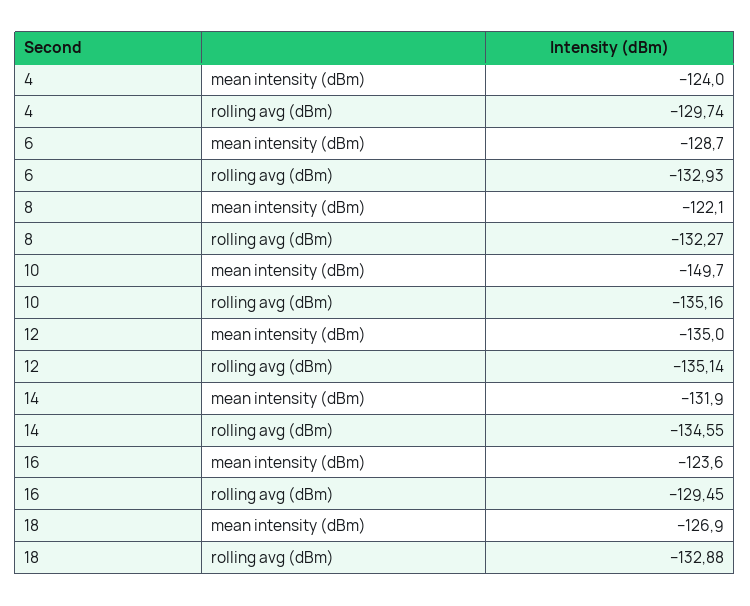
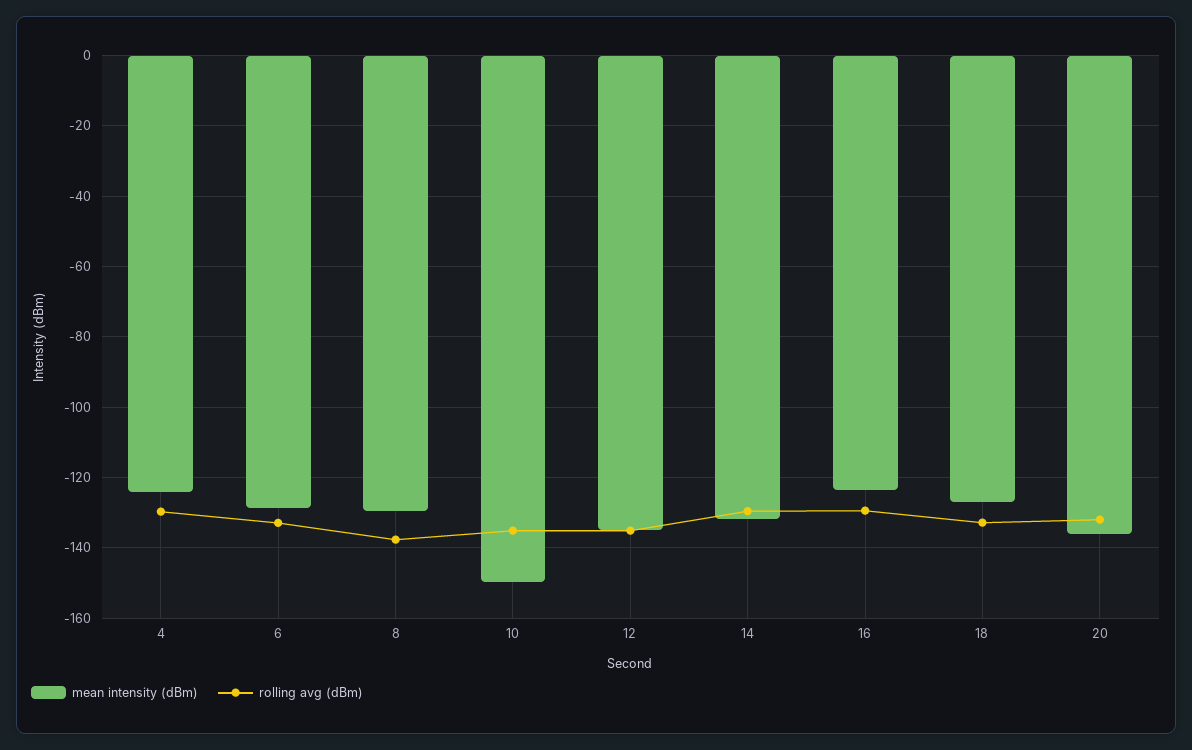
mean intensity (dBm), 8: -122.1 -> -130
rolling avg (dBm), 8: -132.27 -> -138
rolling avg (dBm), 14: -134.55 -> -130
mean intensity (dBm), 20: none -> -136
rolling avg (dBm), 20: none -> -132

